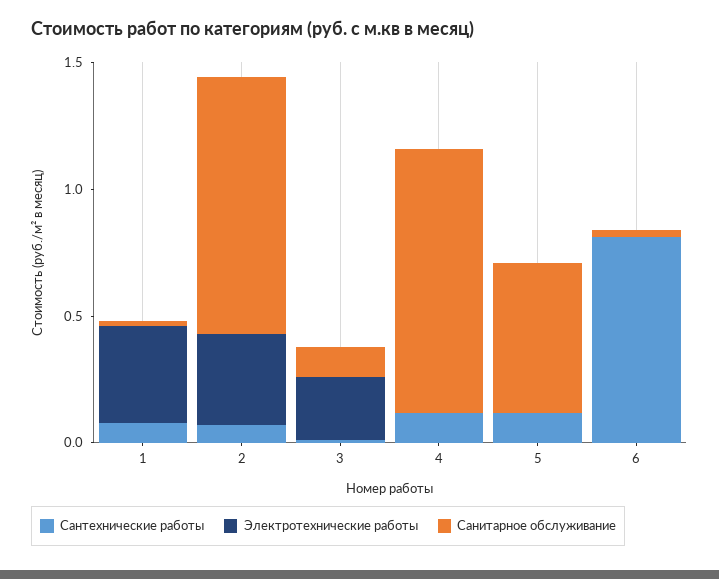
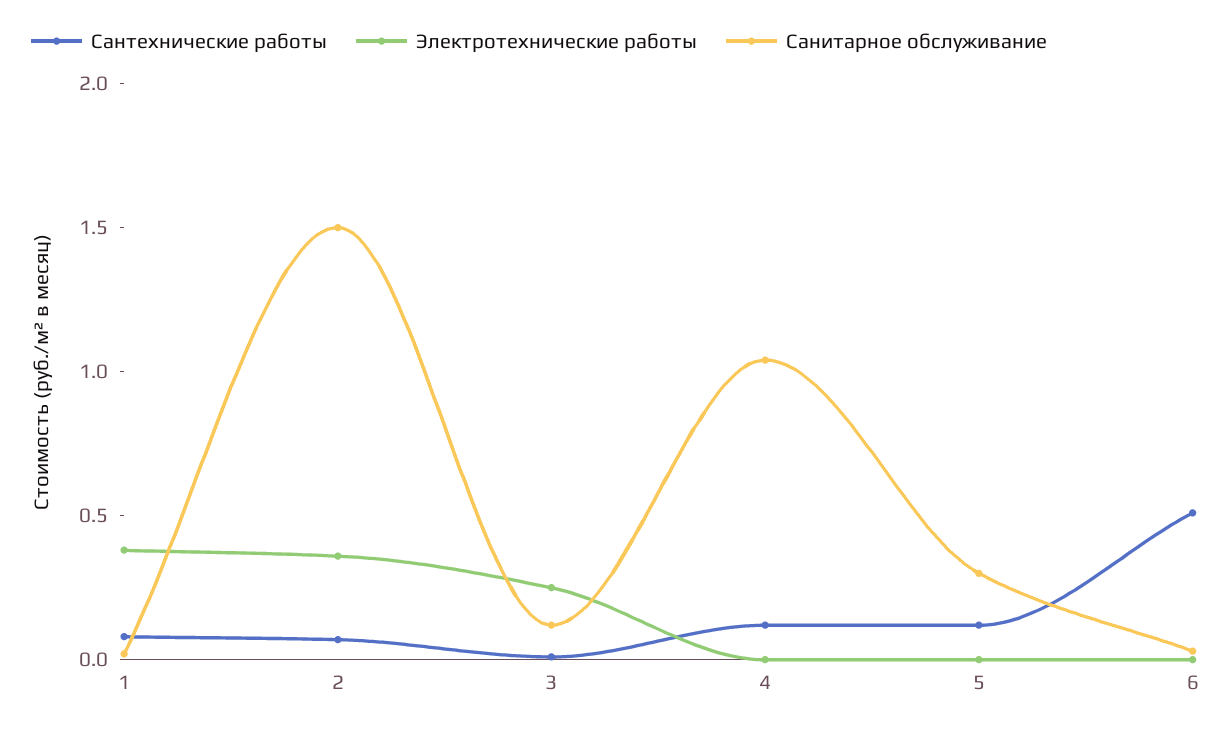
Санитарное обслуживание, 2: 1 -> 1.5
Санитарное обслуживание, 5: 0.6 -> 0.3
Сантехнические работы, 6: 0.8 -> 0.5

